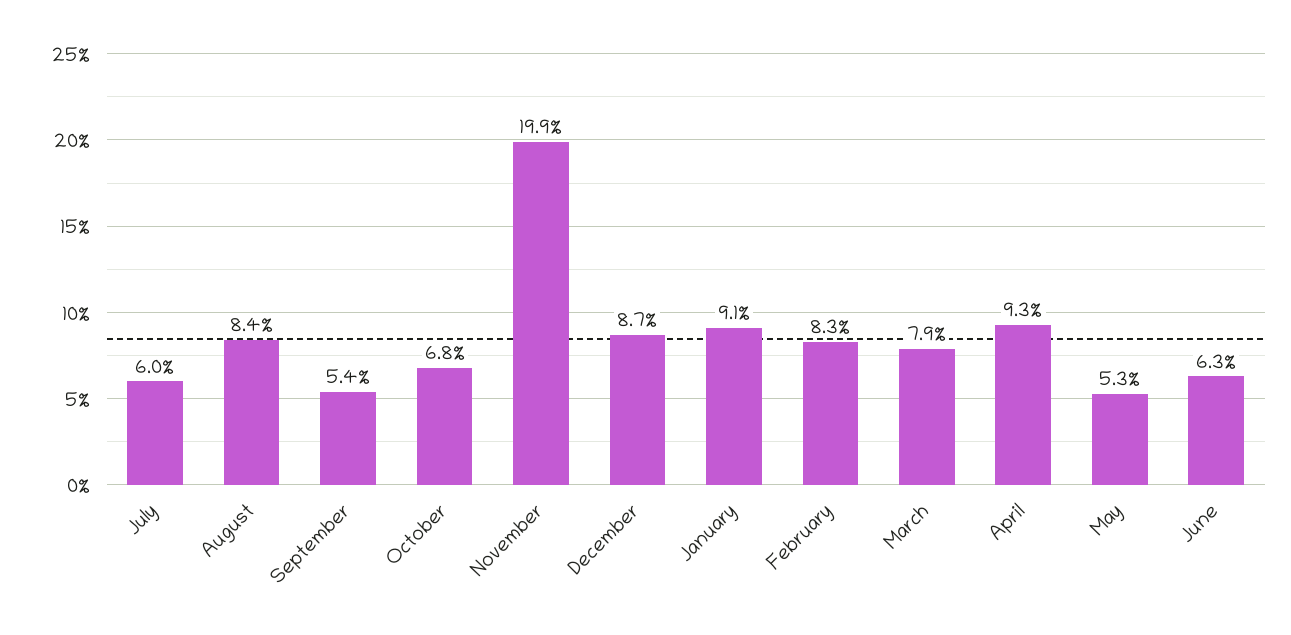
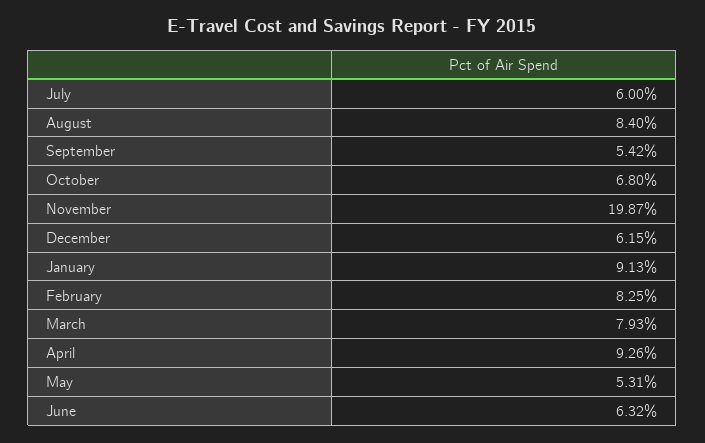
December: 8.7 -> 6.15

